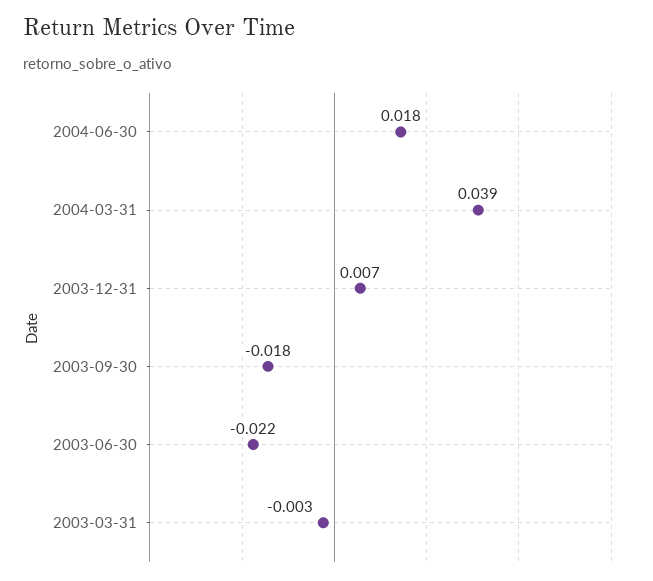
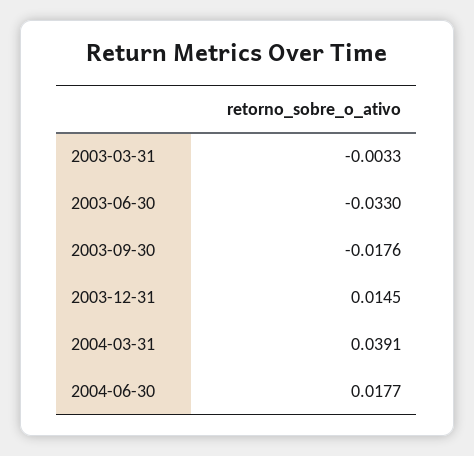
2003-12-31: 0.007 -> 0.0145
2003-06-30: -0.022 -> -0.033

